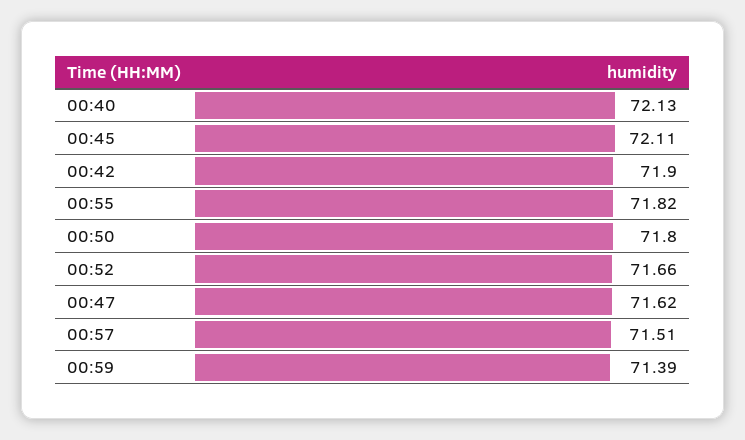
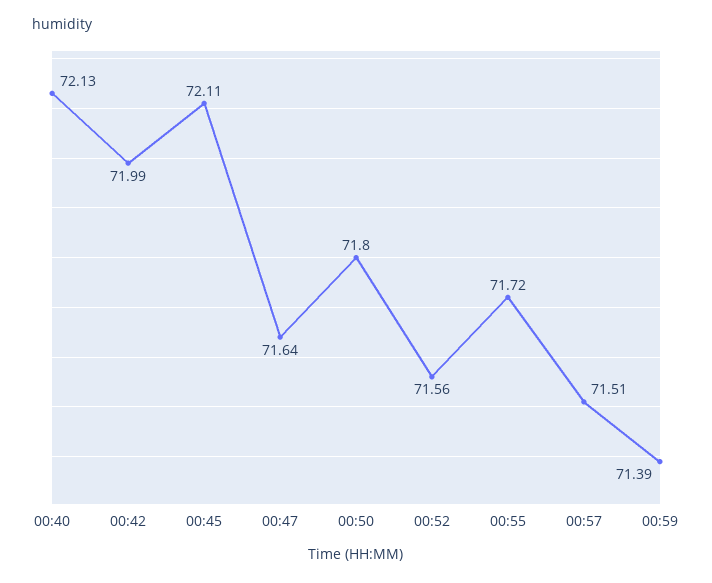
00:42: 71.9 -> 71.99
00:55: 71.82 -> 71.72
00:52: 71.66 -> 71.56
00:47: 71.62 -> 71.64

